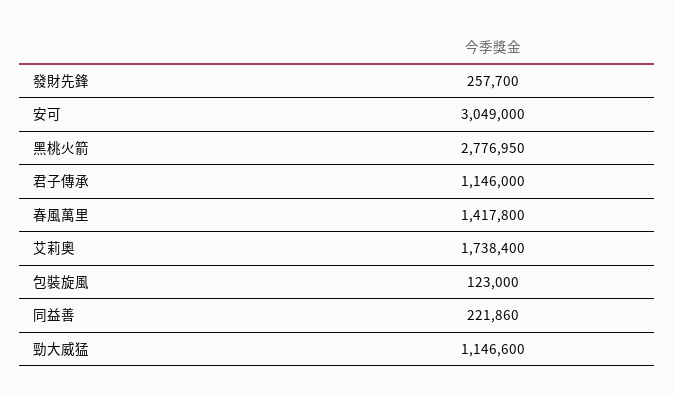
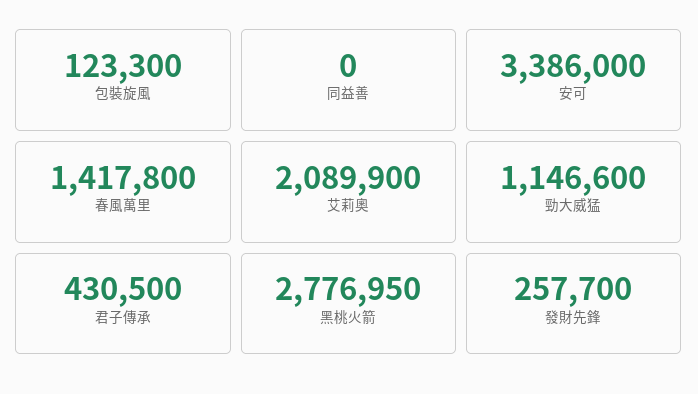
安可: 3049000 -> 3386000
君子傳承: 1146000 -> 430500
艾莉奧: 1738400 -> 2089900
包裝旋風: 123000 -> 123300
同益善: 221860 -> 0

